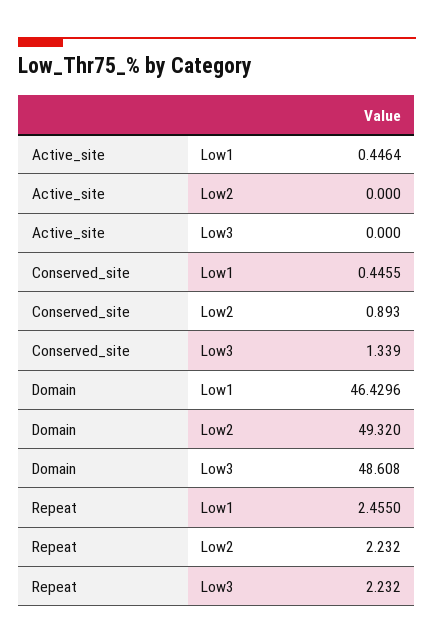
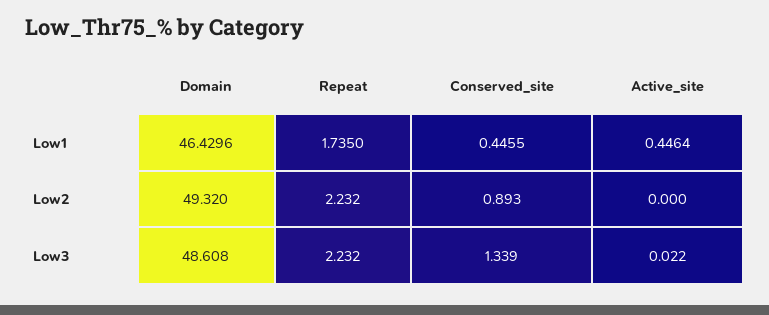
Active_site, Low3: 0 -> 0.022
Repeat, Low1: 2.455 -> 1.735

